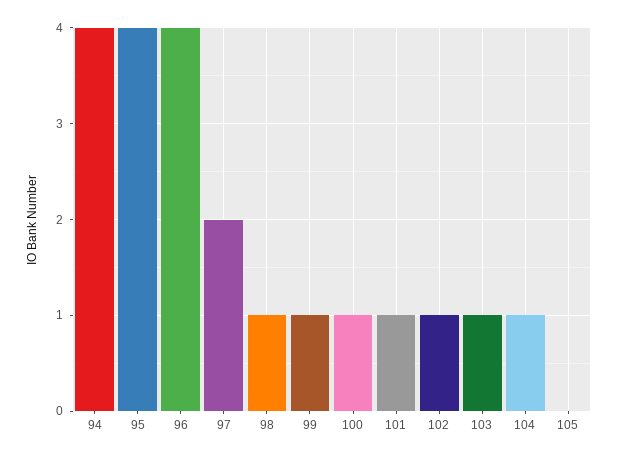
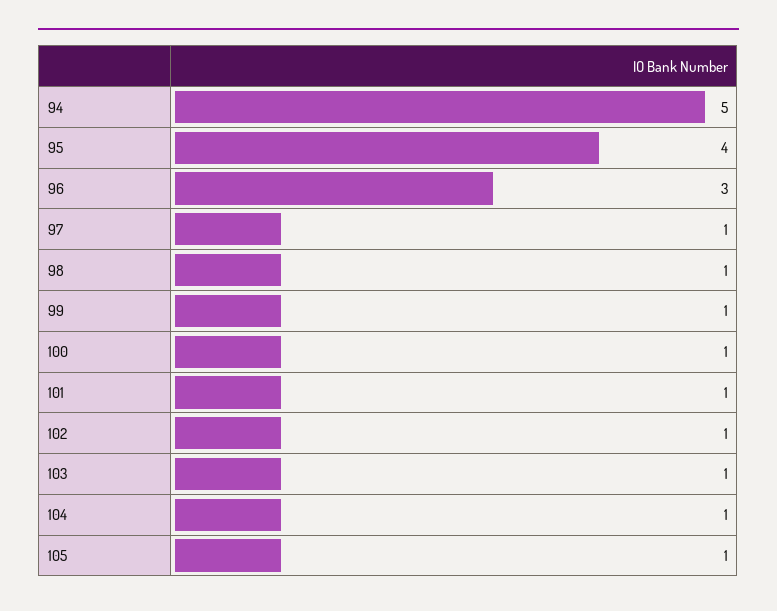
94: 4 -> 5
96: 4 -> 3
97: 2 -> 1
105: 0 -> 1

